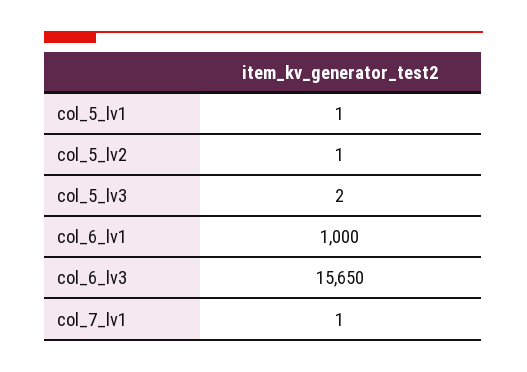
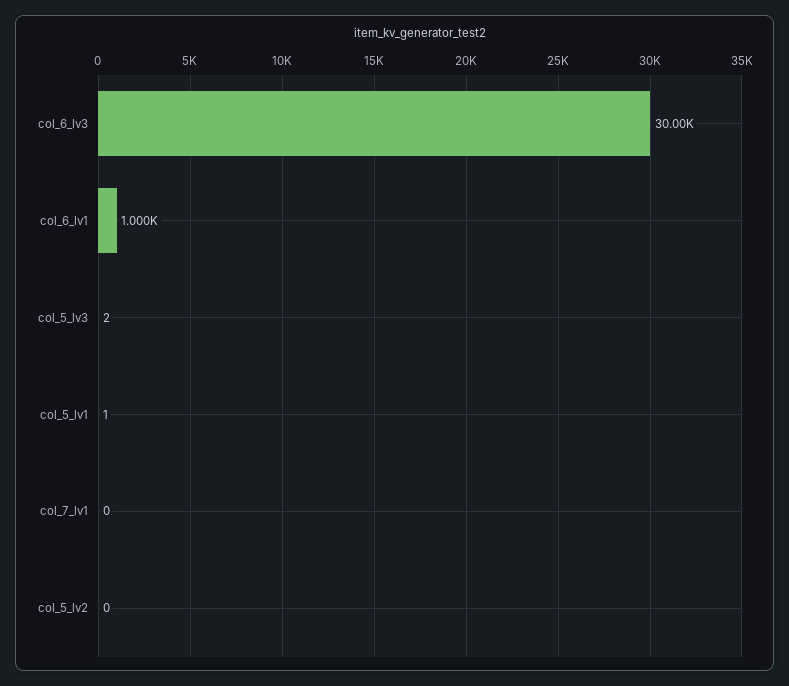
col_5_lv2: 1 -> 0
col_6_lv3: 15650 -> 30000
col_7_lv1: 1 -> 0

